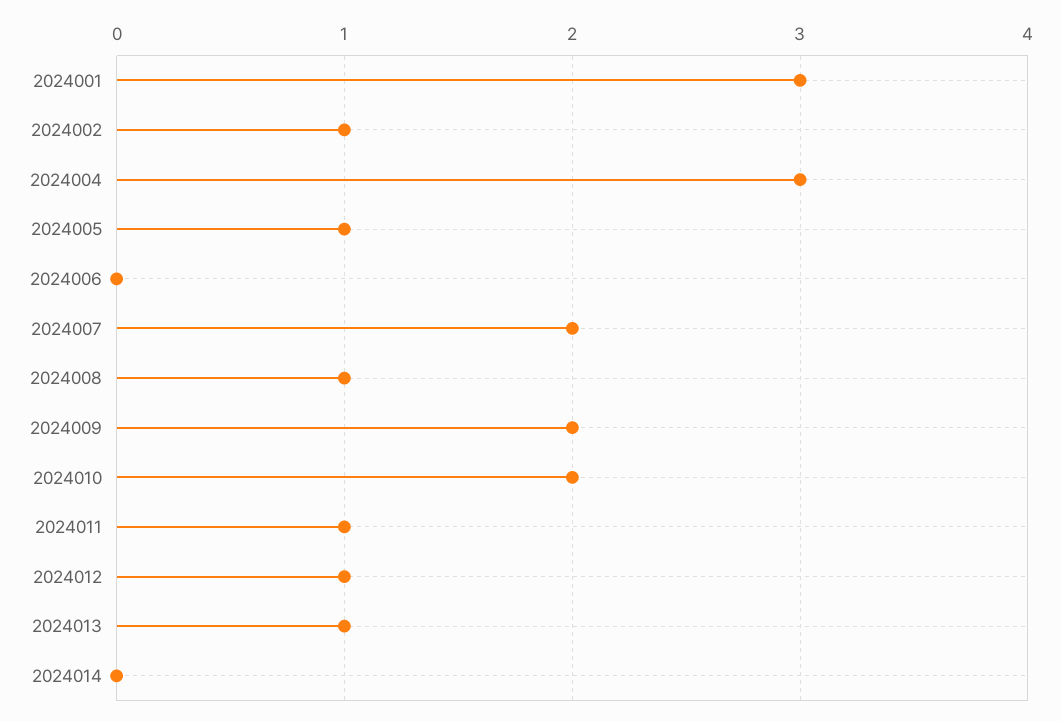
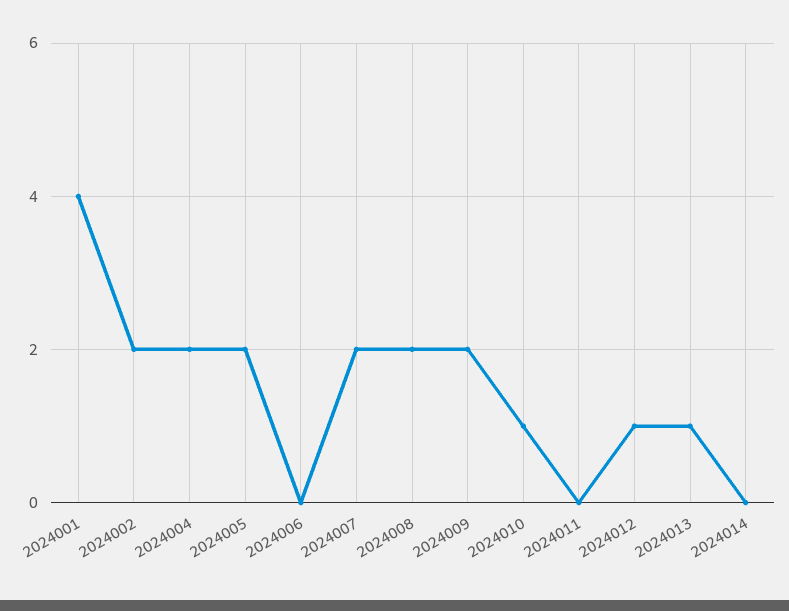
2024001: 3 -> 4
2024002: 1 -> 2
2024004: 3 -> 2
2024005: 1 -> 2
2024008: 1 -> 2
2024010: 2 -> 1
2024011: 1 -> 0

